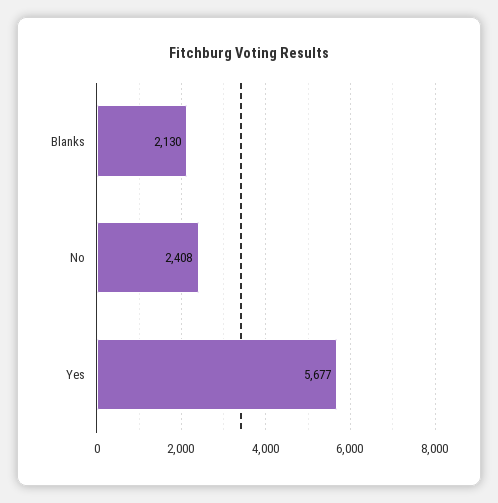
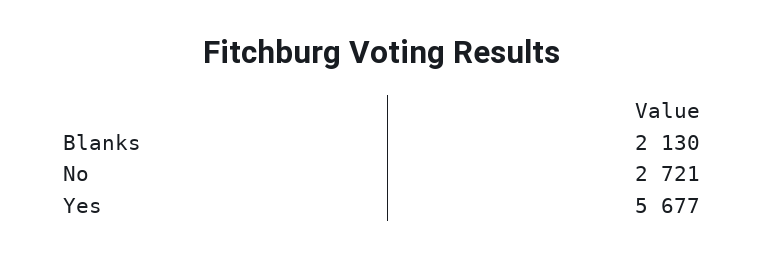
No: 2408 -> 2721

